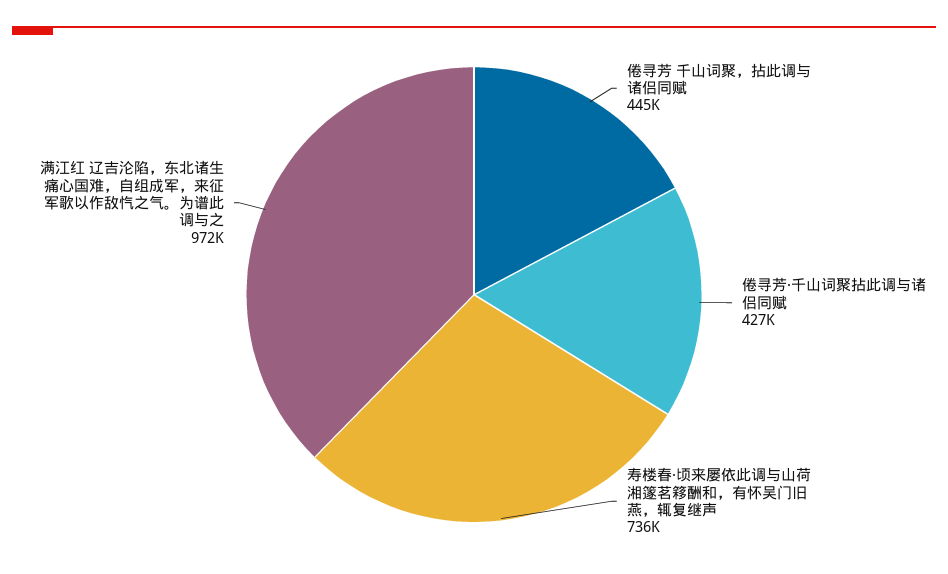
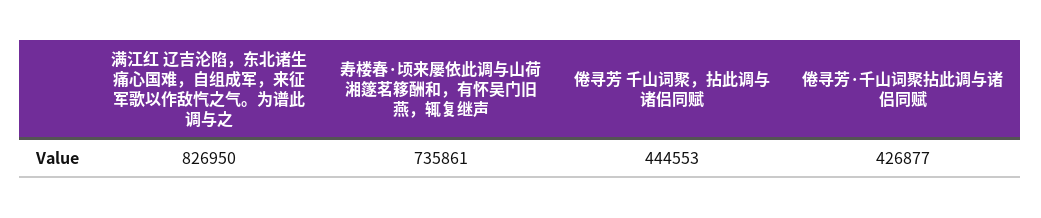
满江红 辽吉沦陷，东北诸生痛心国难，自组成军，来征军歌以作敌忾之气。为谱此调与之: 972000 -> 826950

